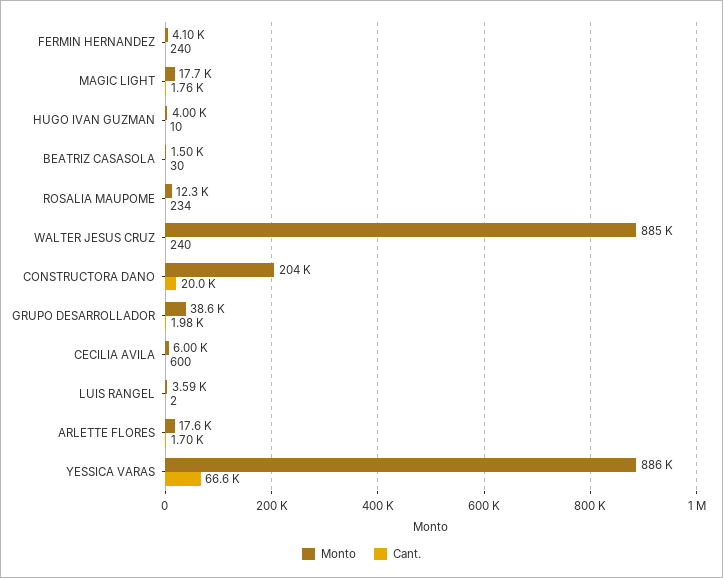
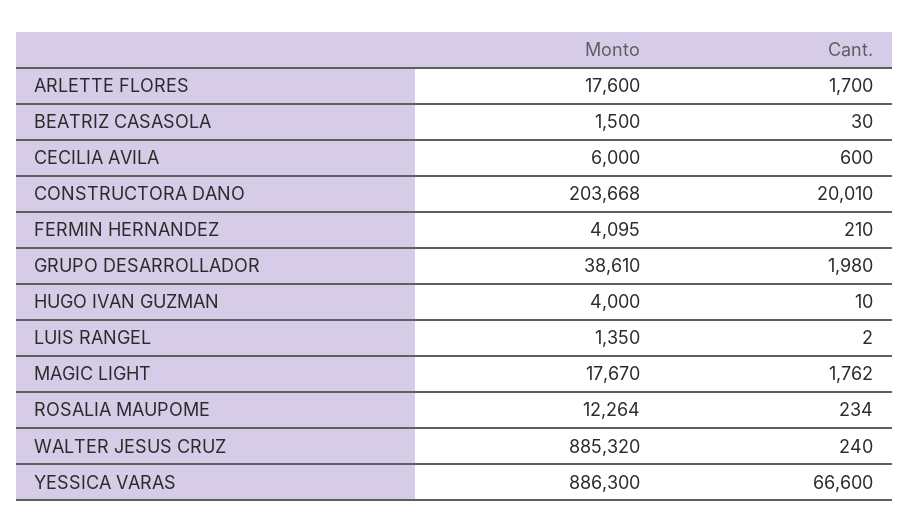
Cant., FERMIN HERNANDEZ: 240 -> 210
Monto, LUIS RANGEL: 3590 -> 1350

